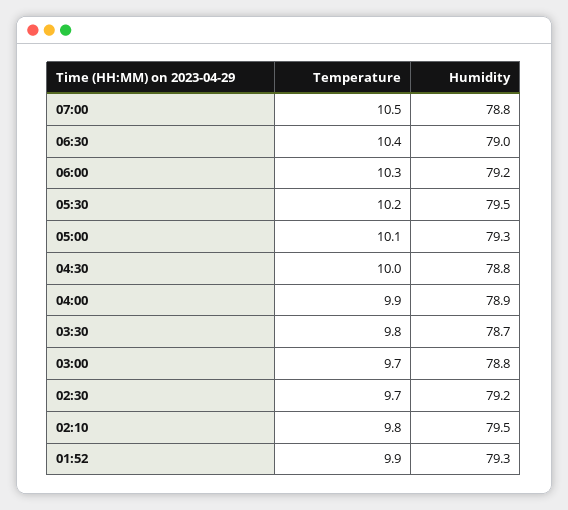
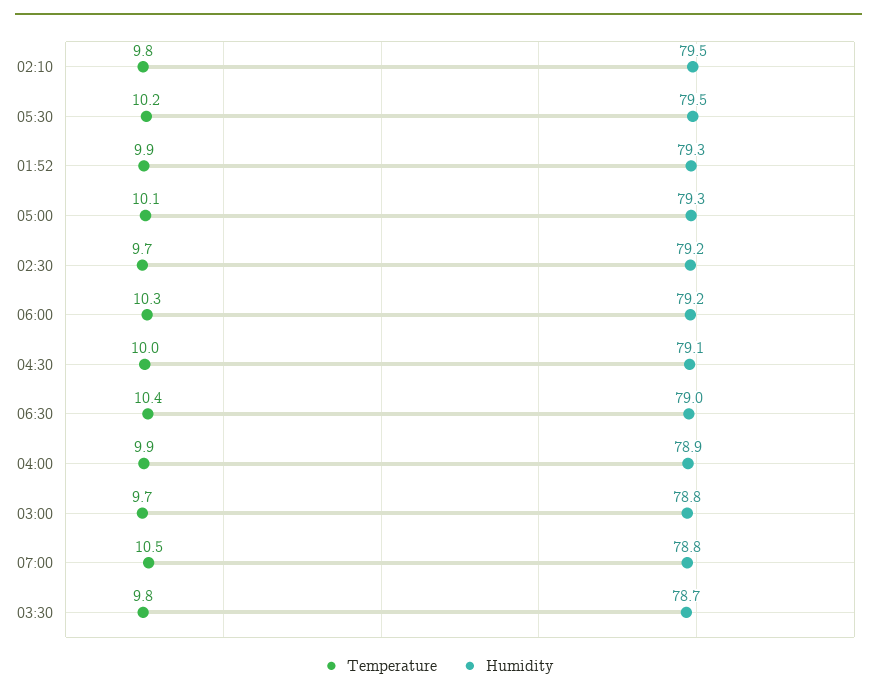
Humidity, 04:30: 78.8 -> 79.1

